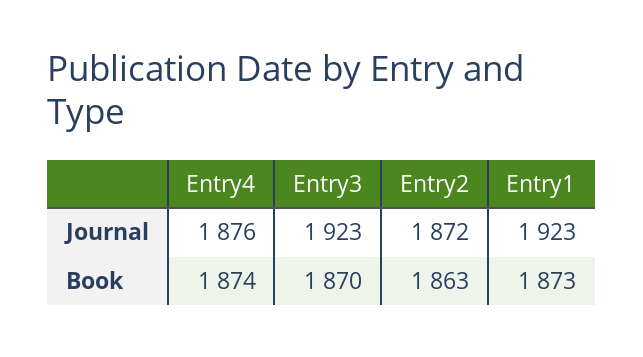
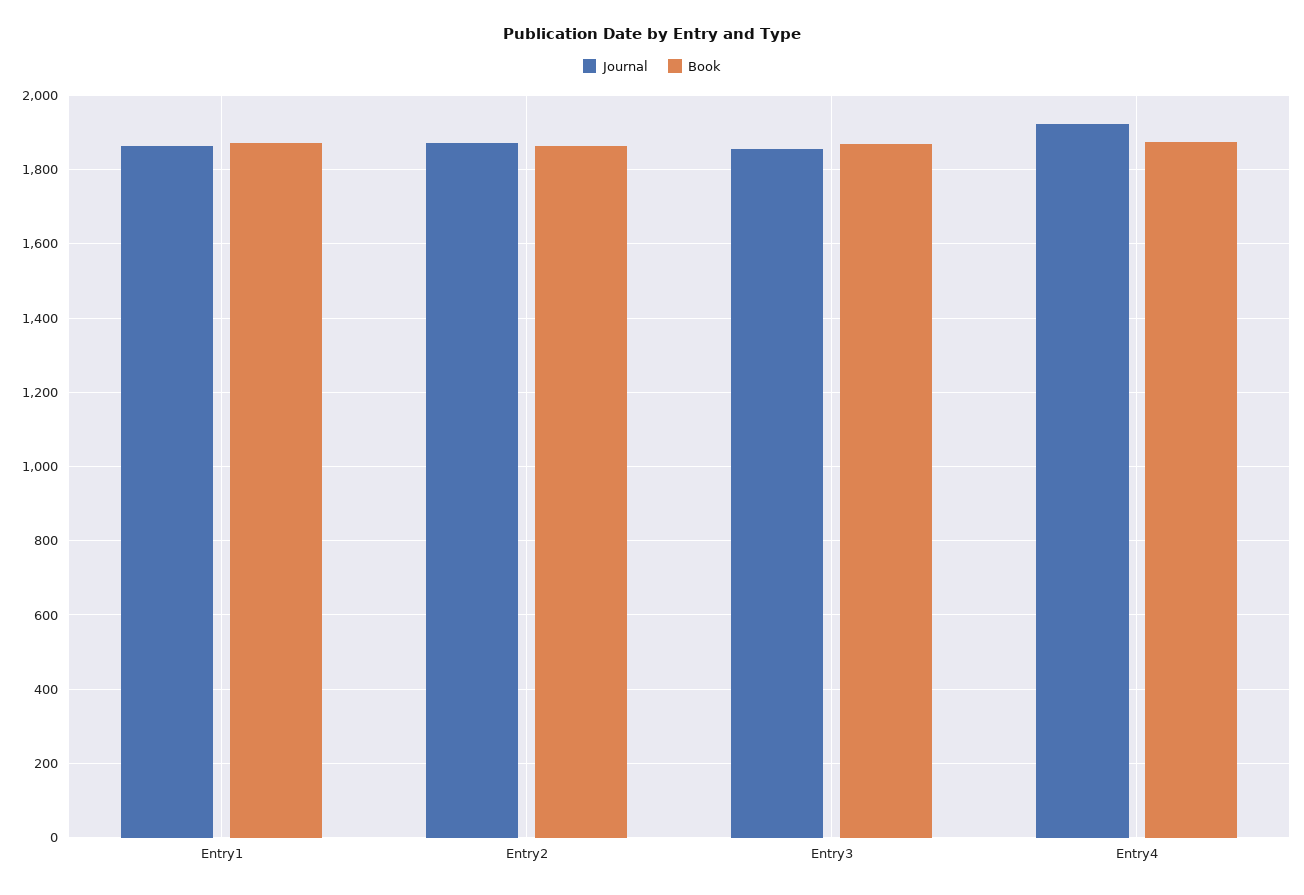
Journal, Entry4: 1876 -> 1920
Journal, Entry3: 1923 -> 1860
Journal, Entry1: 1923 -> 1860

